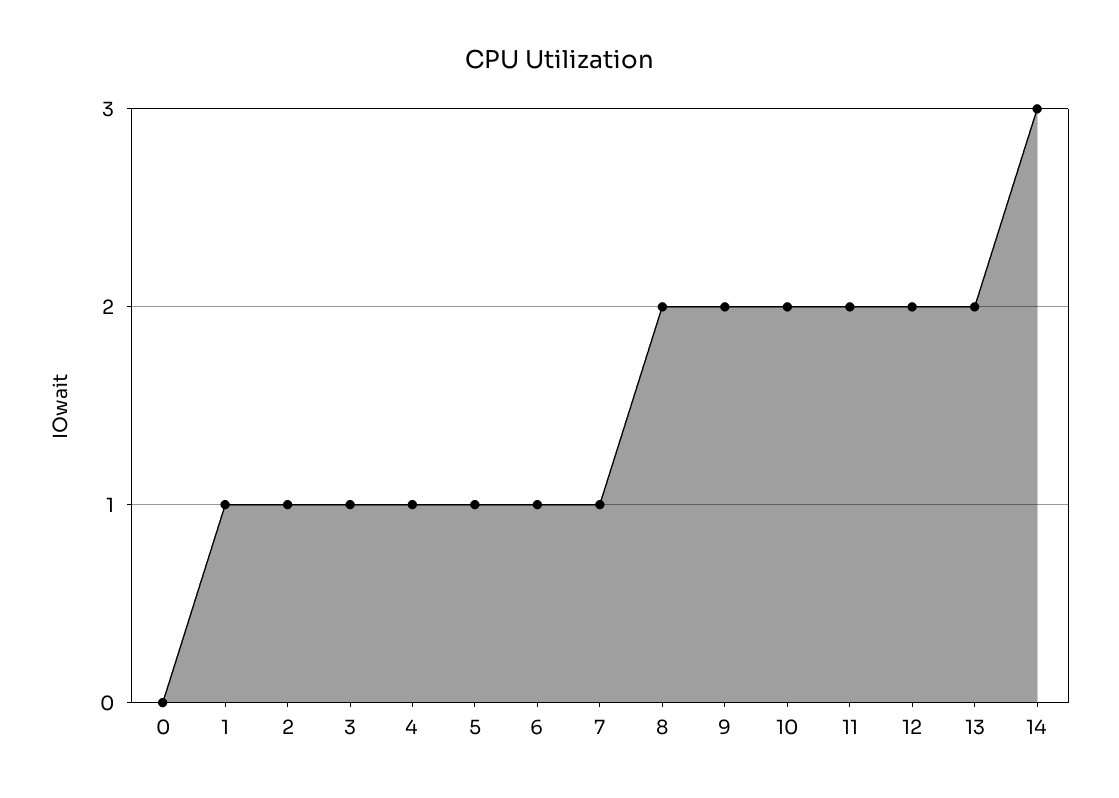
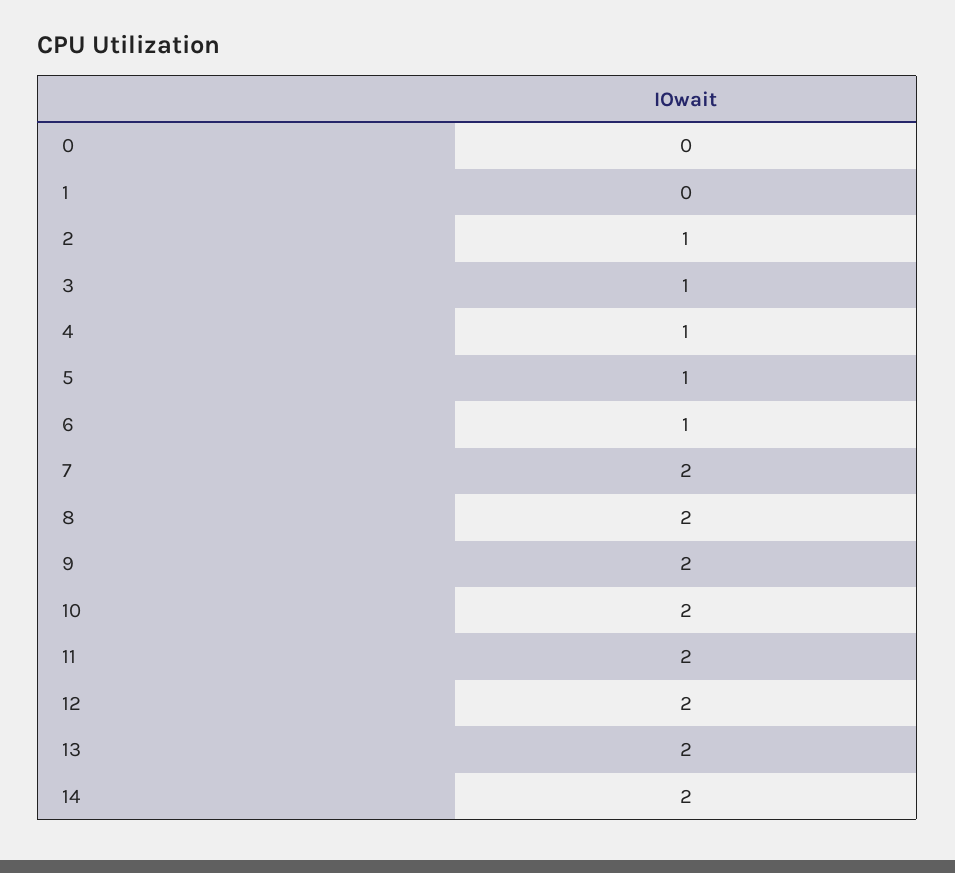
1: 1 -> 0
7: 1 -> 2
14: 3 -> 2

